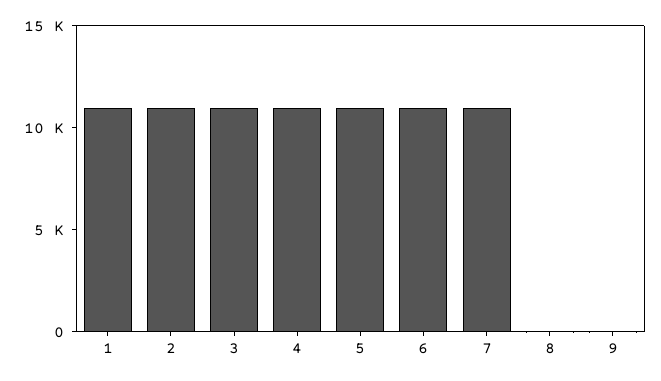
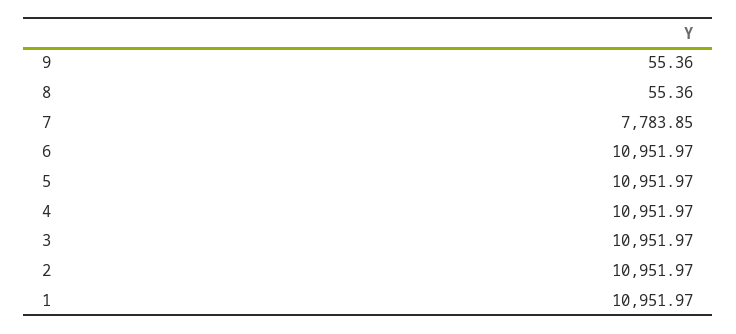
7: 11000 -> 7783.85

